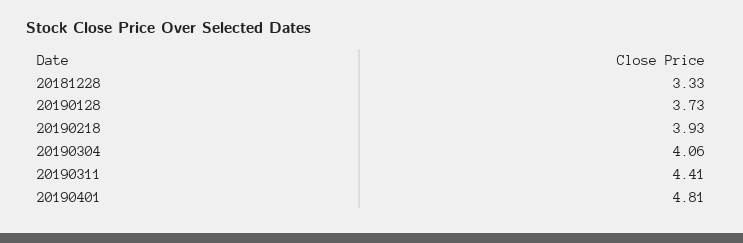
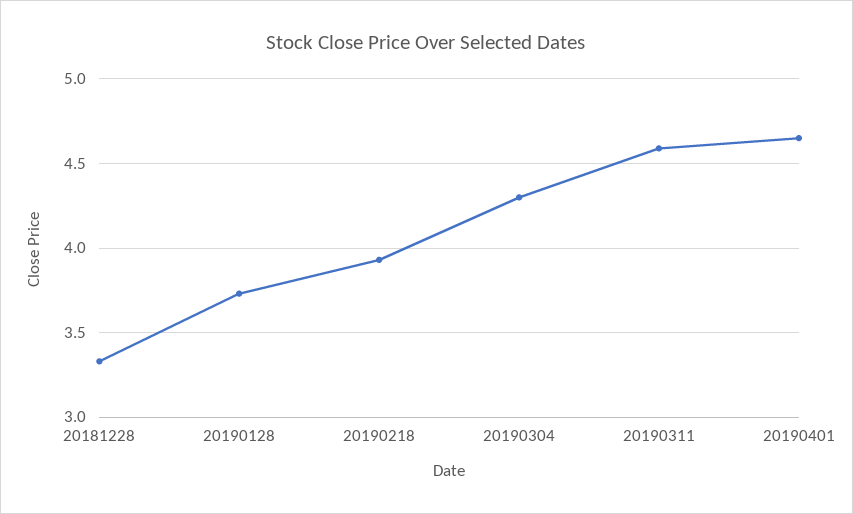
20190304: 4.06 -> 4.3
20190311: 4.41 -> 4.6
20190401: 4.81 -> 4.65

